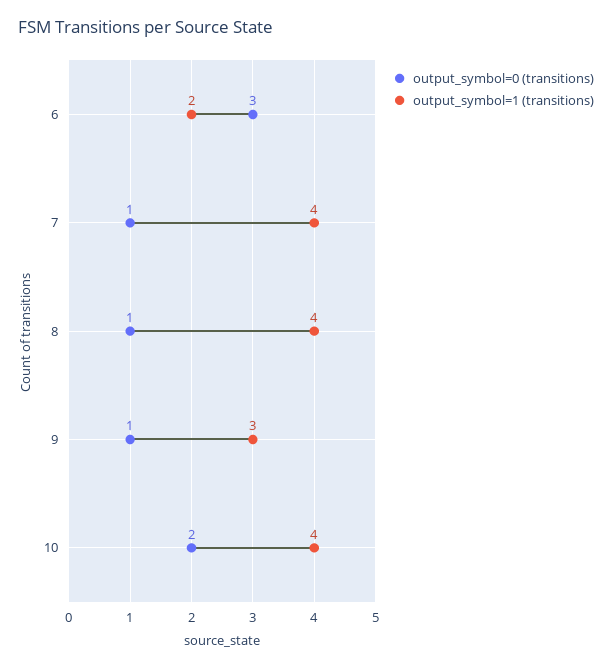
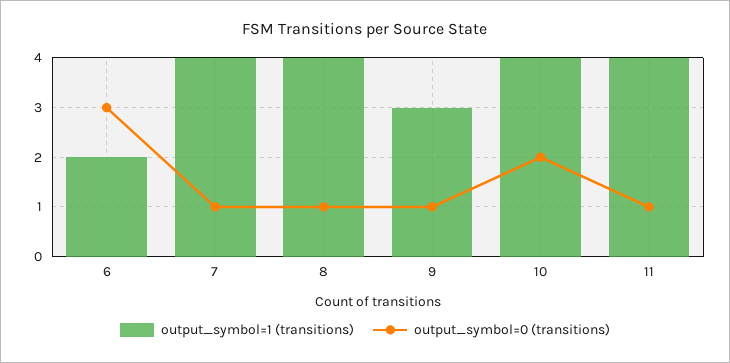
output_symbol=1 (transitions), 11: none -> 4
output_symbol=0 (transitions), 11: none -> 1

